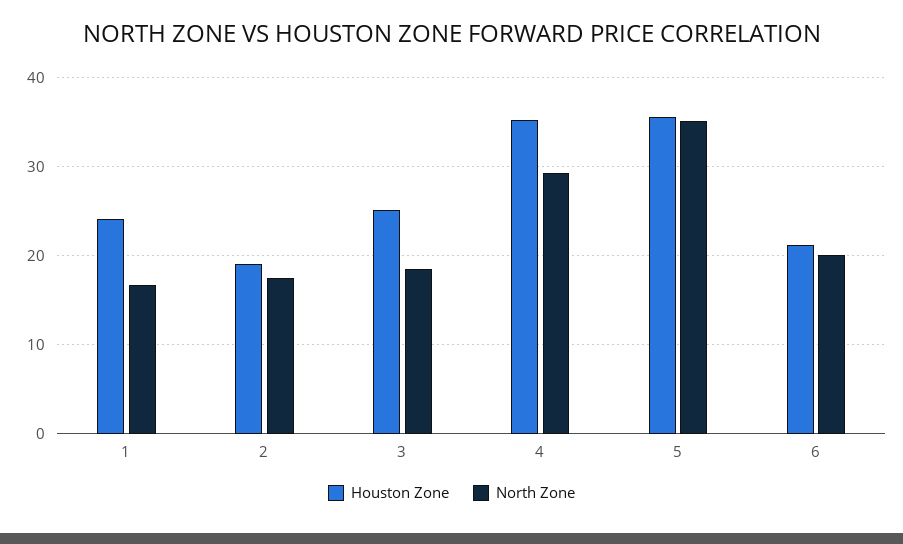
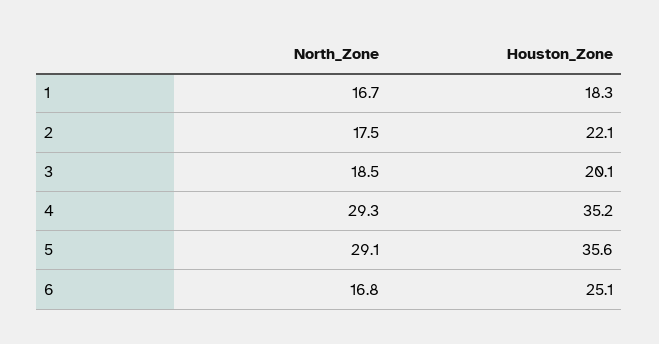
Houston Zone, 1: 24 -> 18.3
Houston Zone, 2: 19 -> 22.1
Houston Zone, 3: 25 -> 20.1
North Zone, 5: 35 -> 29.1
Houston Zone, 6: 21 -> 25.1
North Zone, 6: 20 -> 16.8

